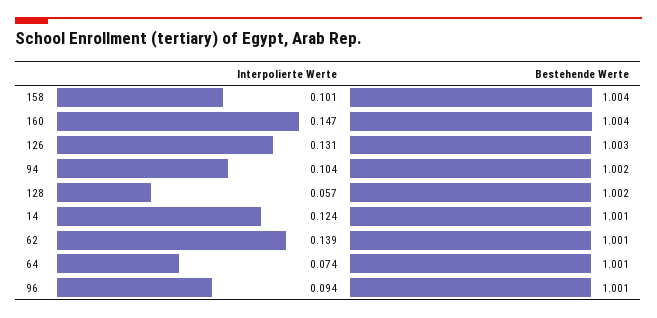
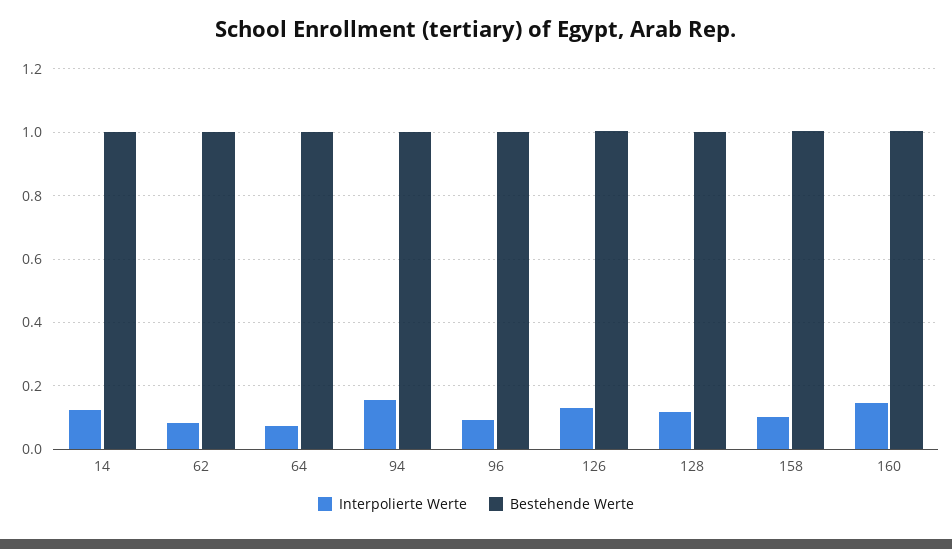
Interpolierte Werte, 94: 0.104 -> 0.16
Interpolierte Werte, 128: 0.057 -> 0.12
Interpolierte Werte, 62: 0.139 -> 0.08

